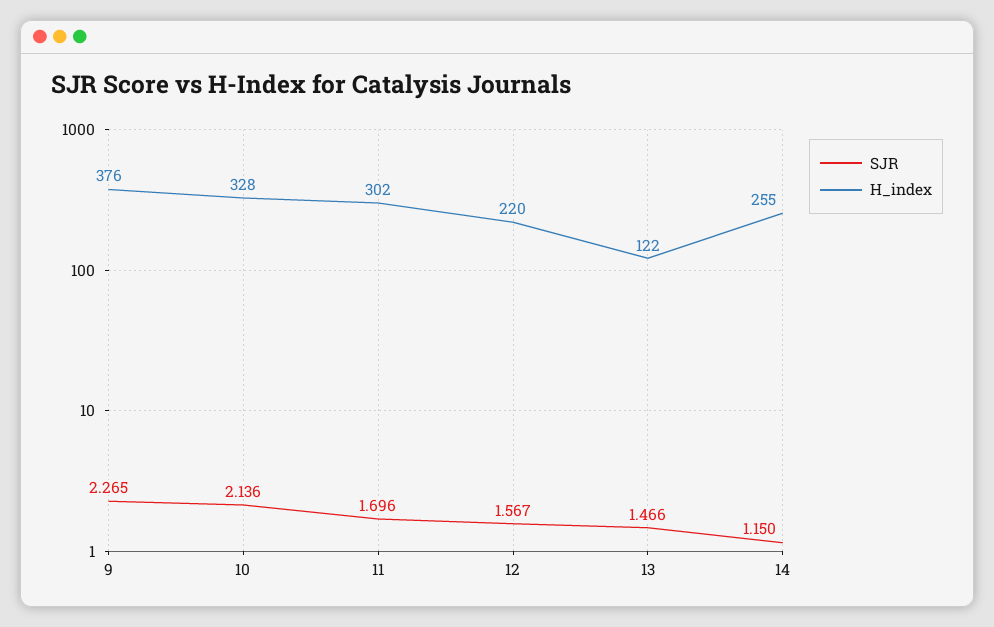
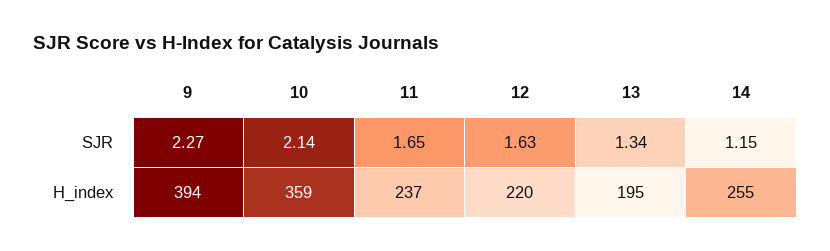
H_index, 9: 376 -> 394
H_index, 10: 328 -> 359
SJR, 11: 1.696 -> 1.65
H_index, 11: 302 -> 237
SJR, 12: 1.567 -> 1.63
SJR, 13: 1.466 -> 1.34
H_index, 13: 122 -> 195

